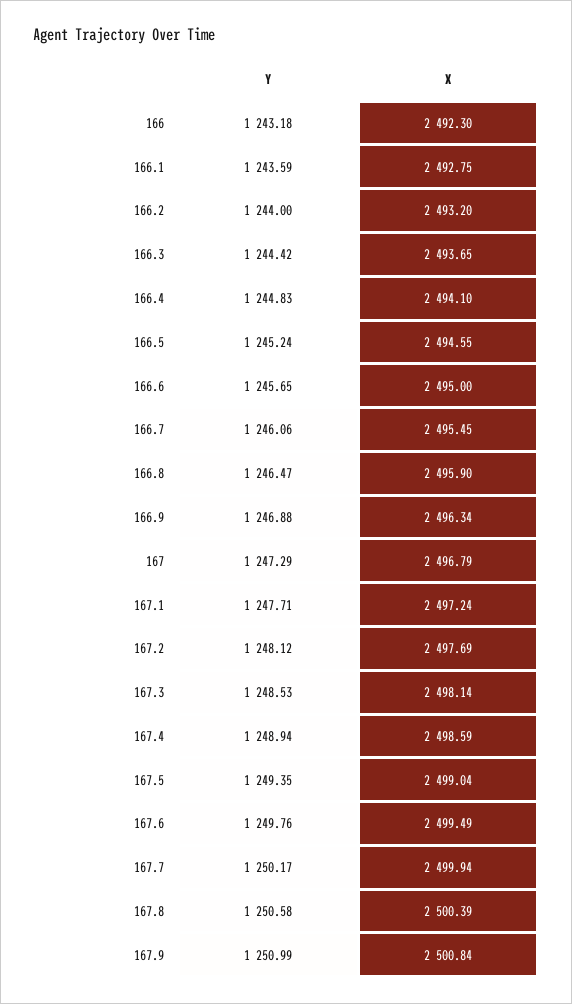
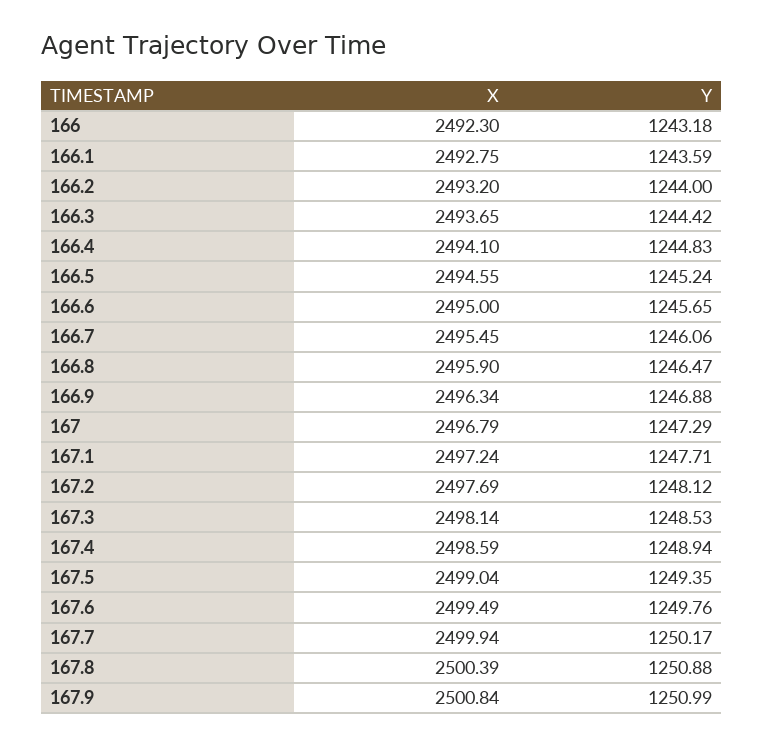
Y, 167.8: 1250.58 -> 1250.88

